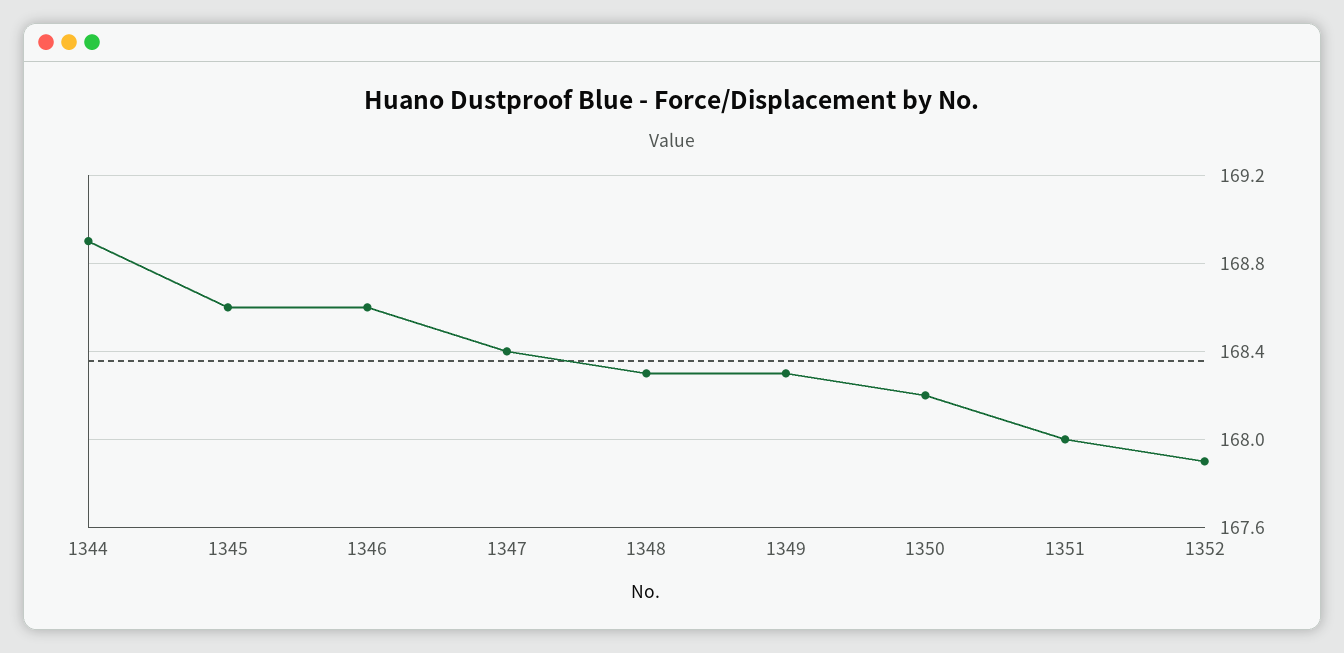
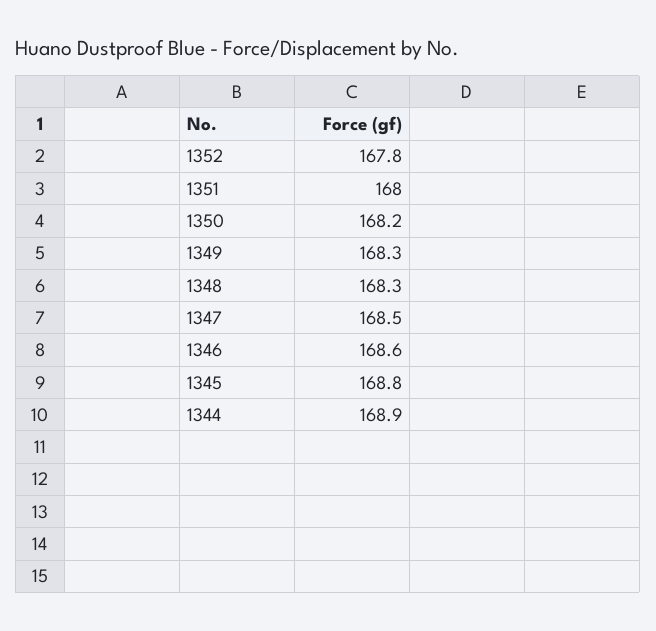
1345: 168.6 -> 168.8
1347: 168.4 -> 168.5
1352: 167.9 -> 167.8

